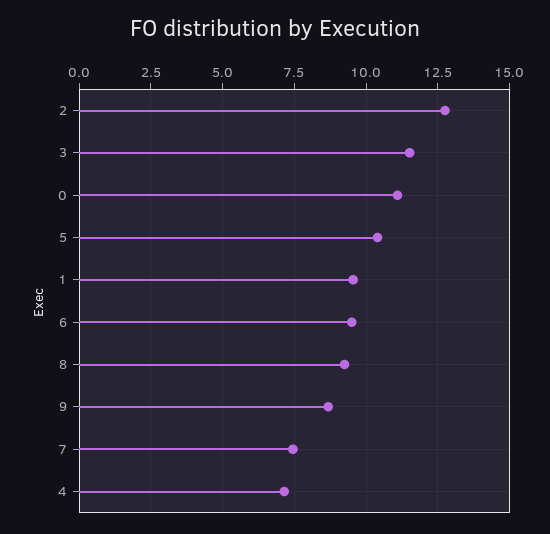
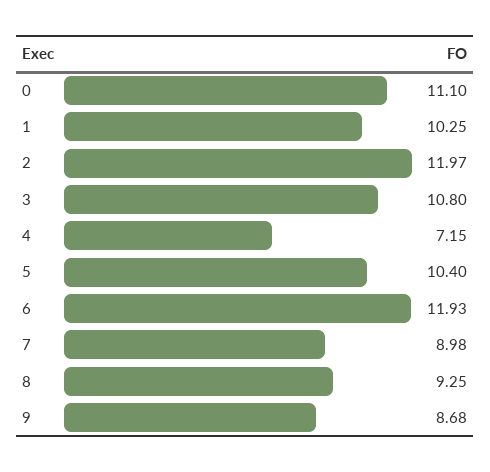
2: 12.75 -> 11.97
3: 11.5 -> 10.8
1: 9.5 -> 10.25
6: 9.5 -> 11.93
7: 7.5 -> 8.98

